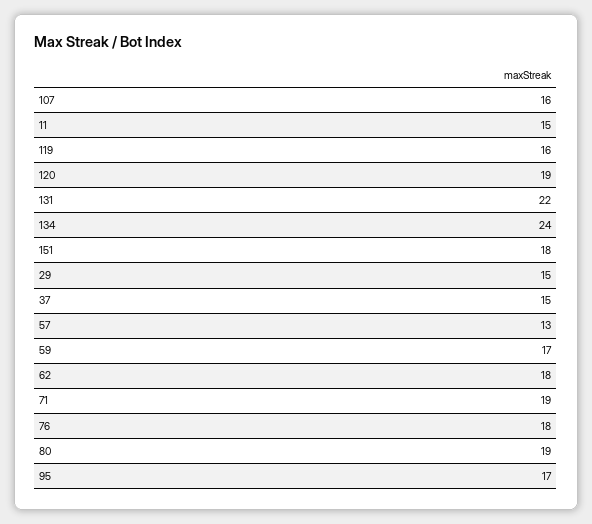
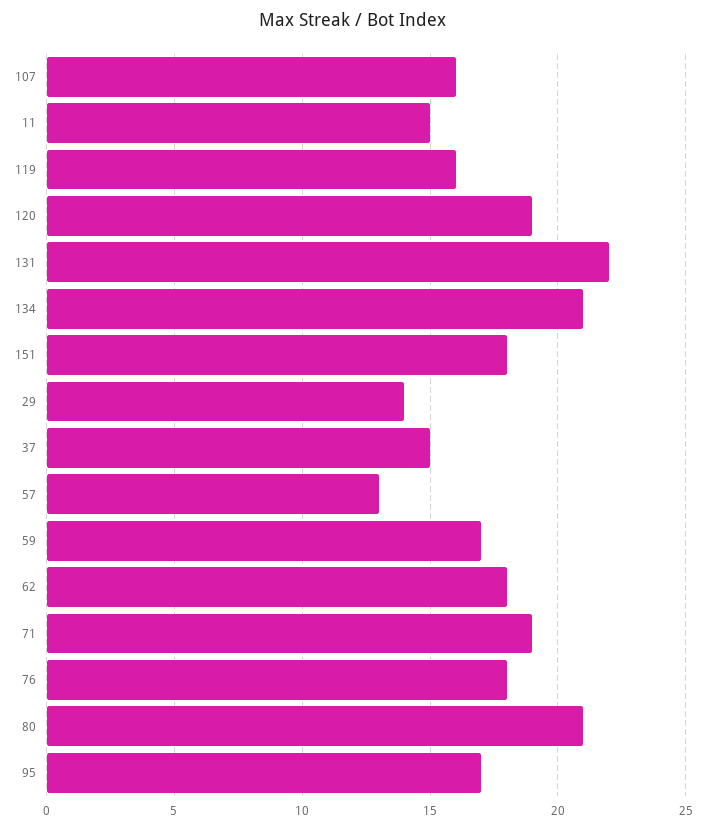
134: 24 -> 21
29: 15 -> 14
80: 19 -> 21

